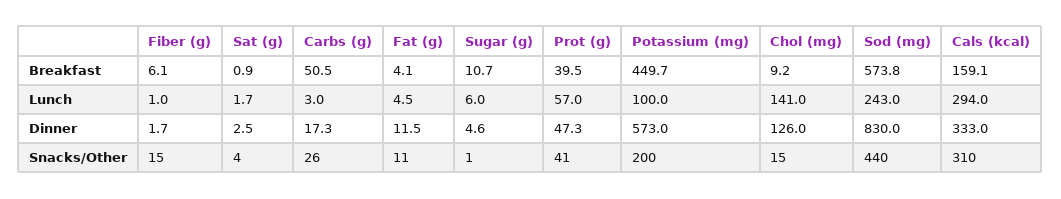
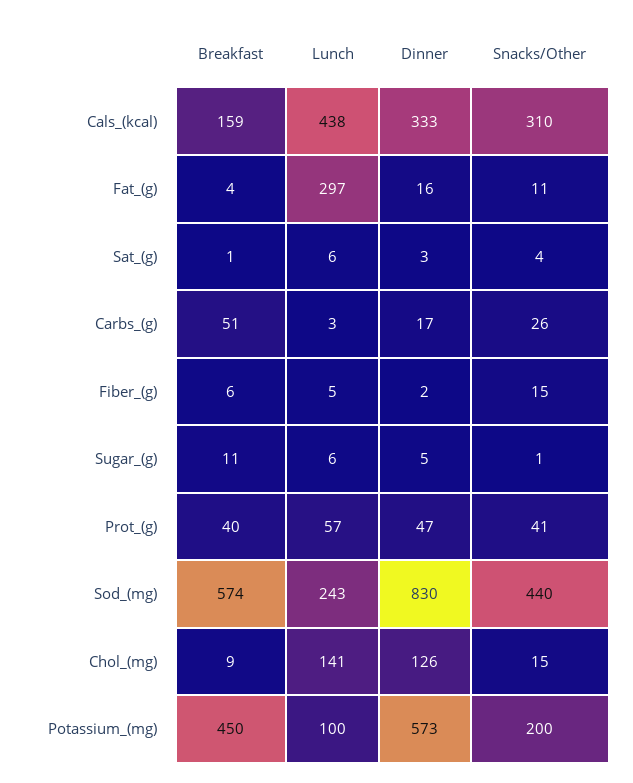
Fiber (g), Lunch: 1 -> 5
Sat (g), Lunch: 1.7 -> 6
Fat (g), Lunch: 4.5 -> 297
Cals (kcal), Lunch: 294 -> 438
Fat (g), Dinner: 11.5 -> 16

